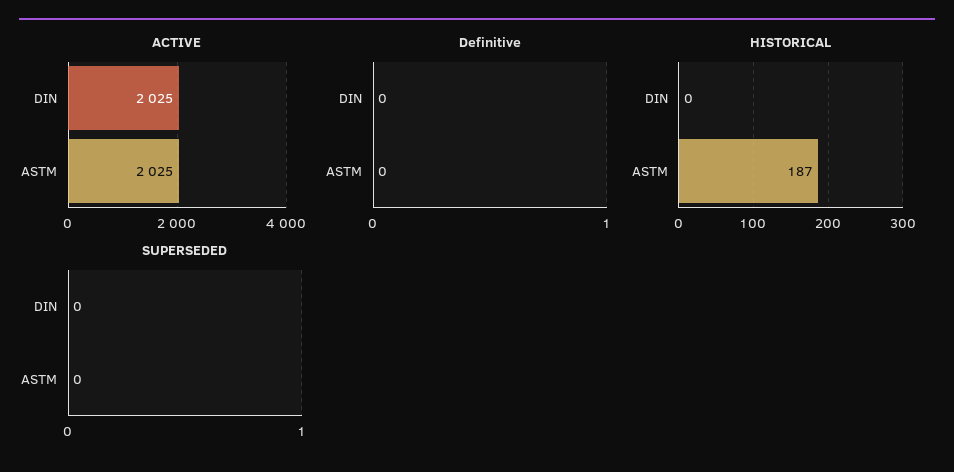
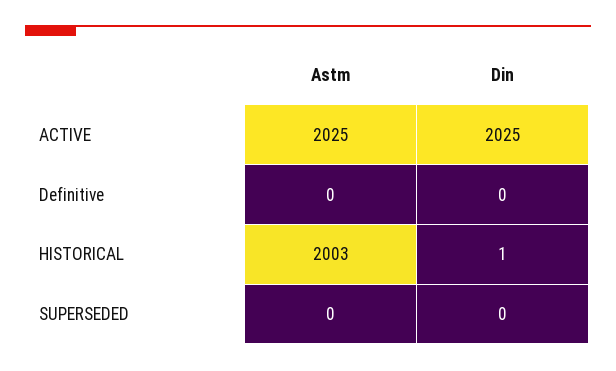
HISTORICAL, DIN: 0 -> 1
HISTORICAL, ASTM: 187 -> 2003

